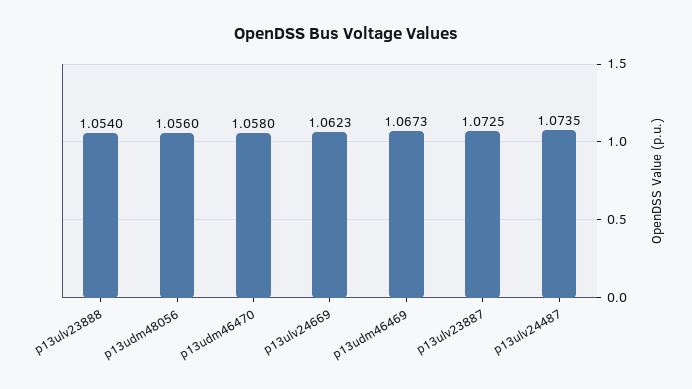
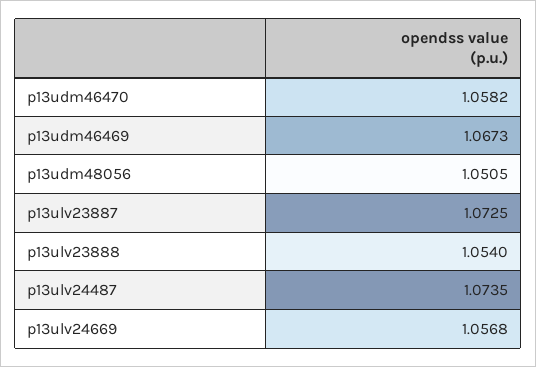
p13udm48056: 1.056 -> 1.0505
p13udm46470: 1.058 -> 1.0582
p13ulv24669: 1.0623 -> 1.0568

